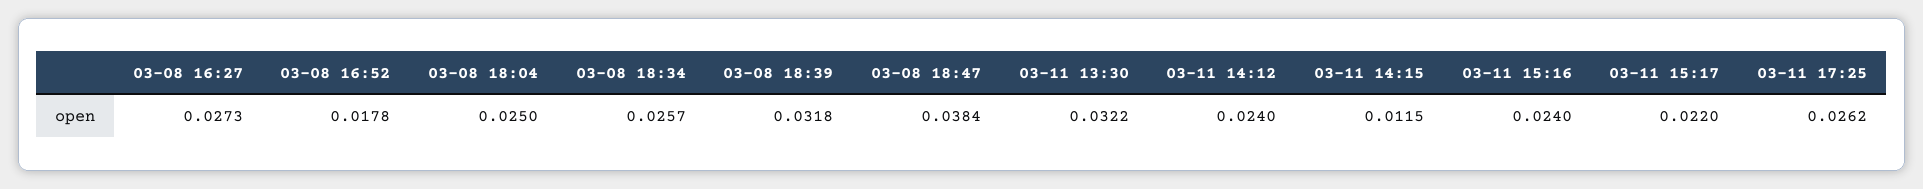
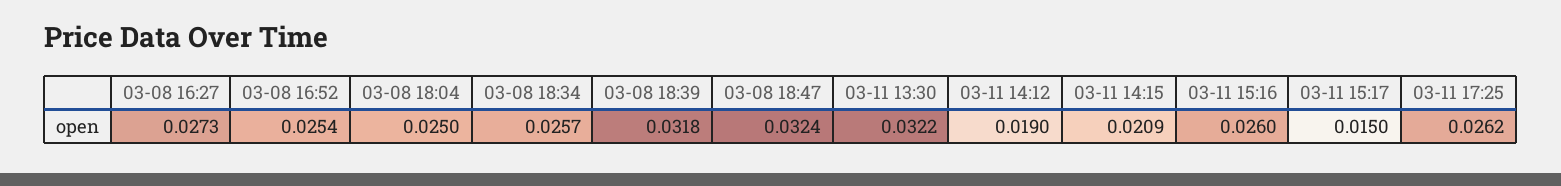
03-08 16:52: 0.0178 -> 0.0254
03-08 18:47: 0.0384 -> 0.0324
03-11 14:12: 0.024 -> 0.019
03-11 14:15: 0.0115 -> 0.0209
03-11 15:16: 0.024 -> 0.026
03-11 15:17: 0.022 -> 0.015

